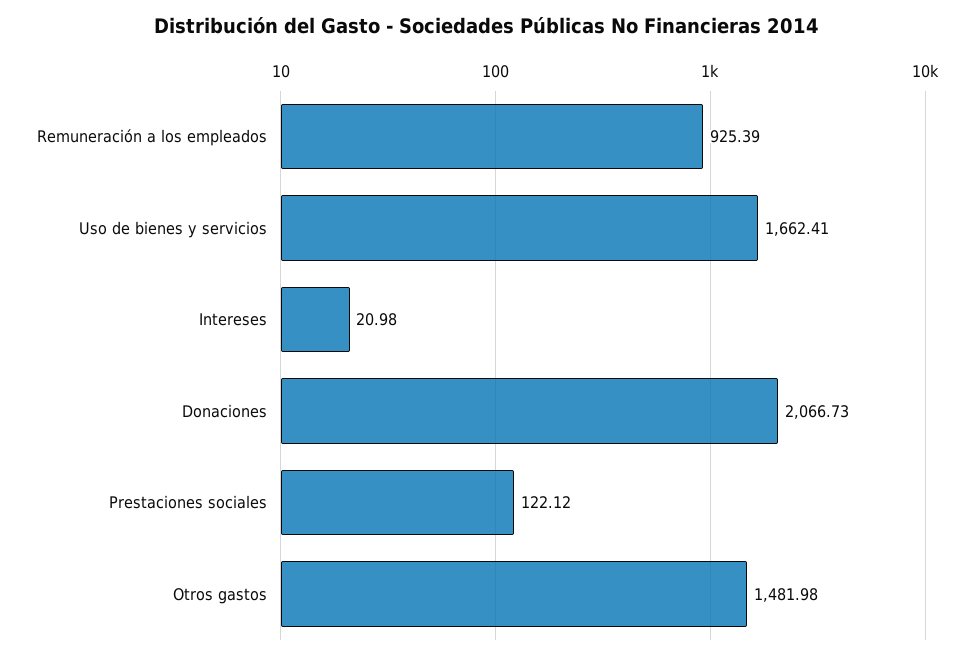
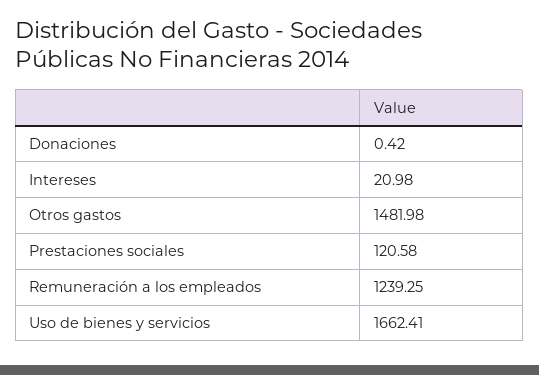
Remuneración a los empleados: 925.39 -> 1239.25
Donaciones: 2066.73 -> 0.42
Prestaciones sociales: 122.12 -> 120.58

